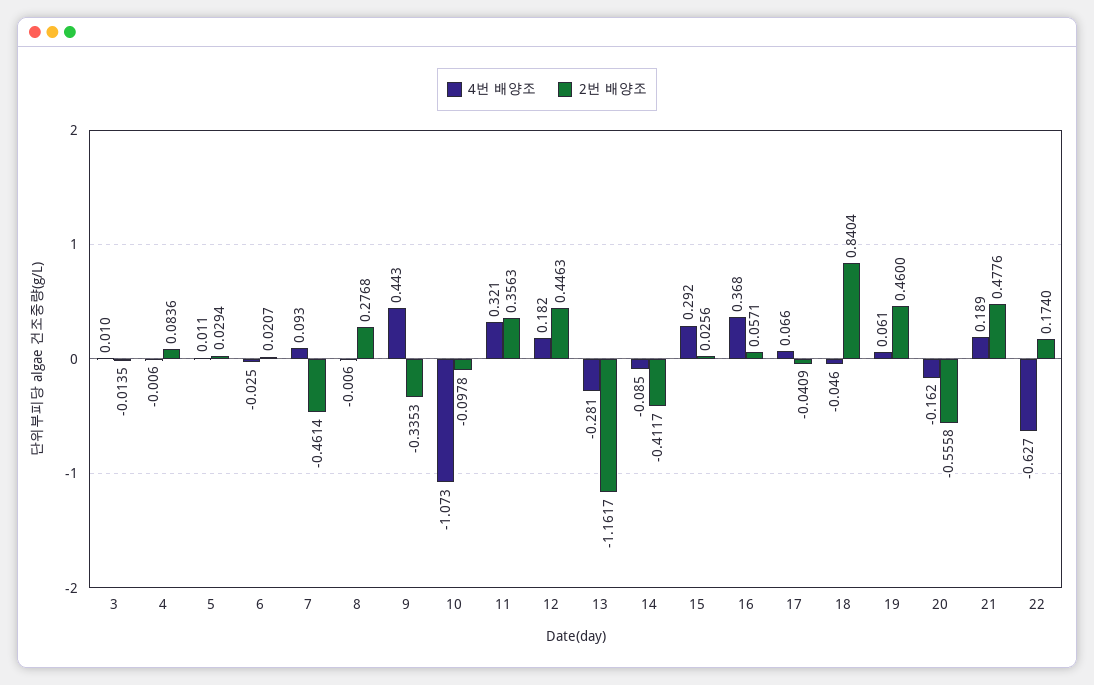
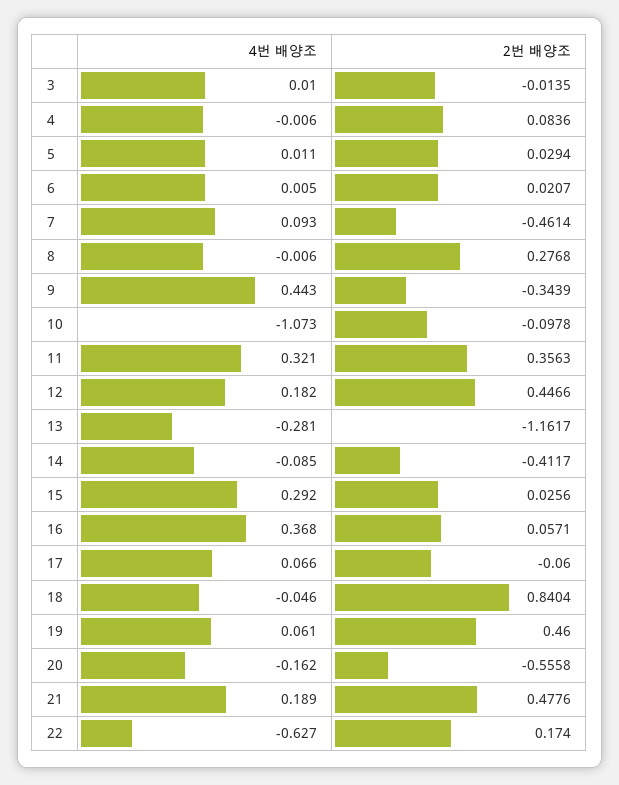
4번 배양조, 6: -0.025 -> 0.005
2번 배양조, 9: -0.3353 -> -0.3439
2번 배양조, 12: 0.4463 -> 0.4466
2번 배양조, 17: -0.0409 -> -0.06

